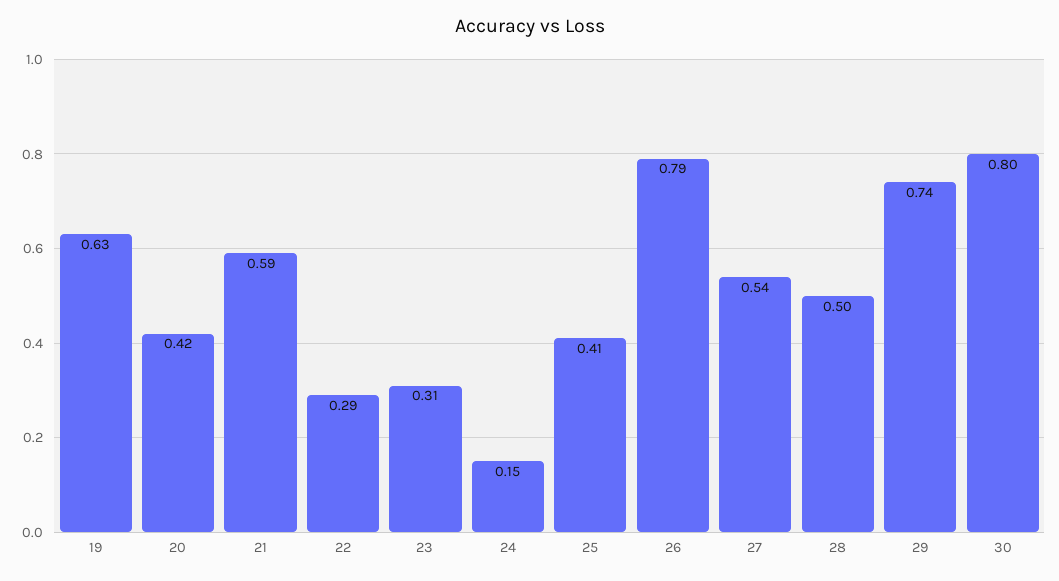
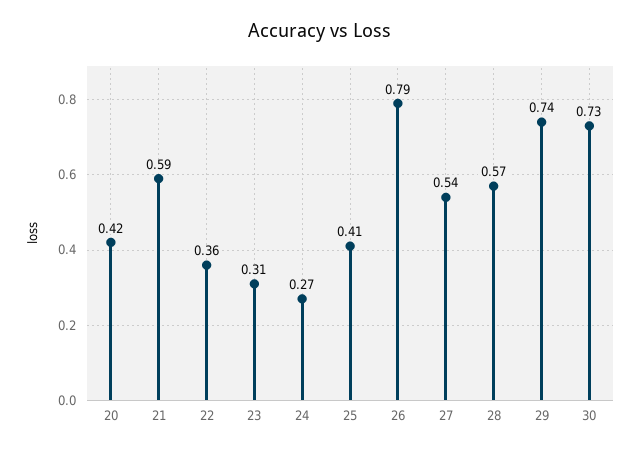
19: 0.63 -> none
22: 0.29 -> 0.36
24: 0.15 -> 0.27
28: 0.5 -> 0.57
30: 0.8 -> 0.73

